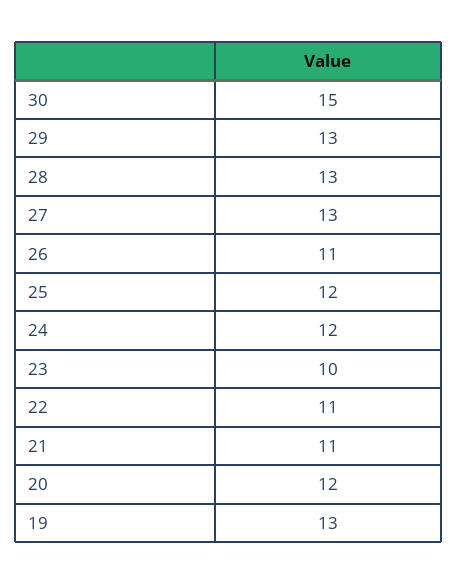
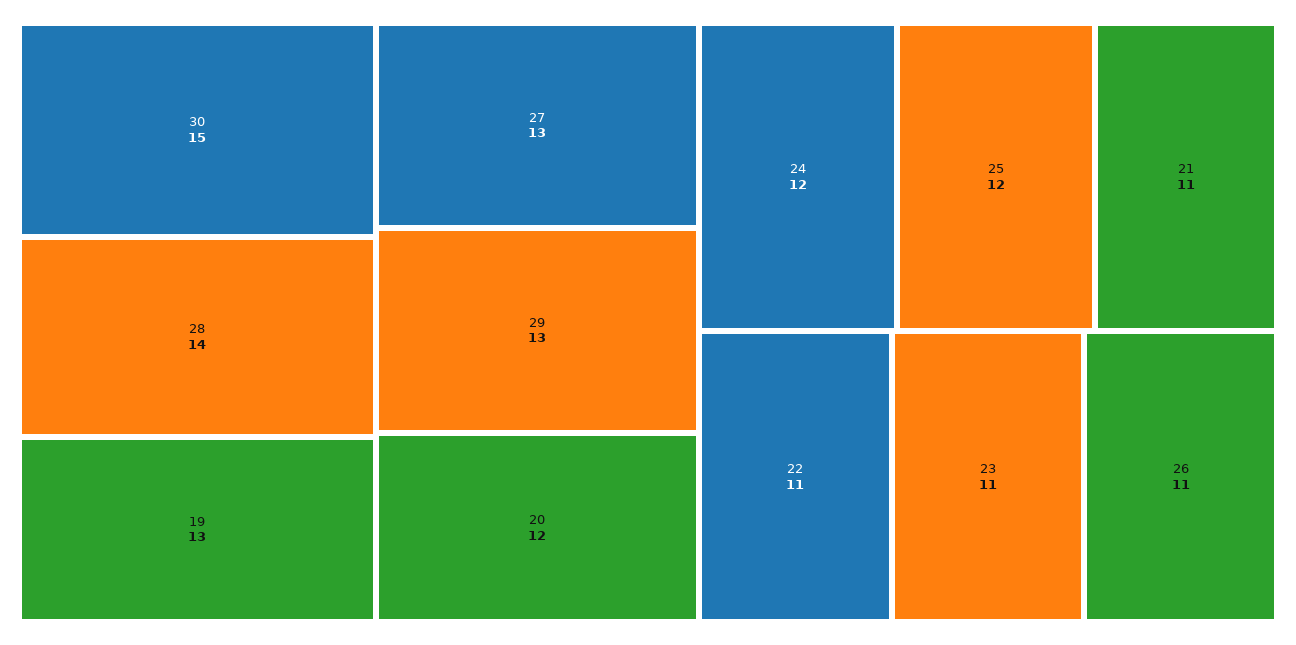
28: 13 -> 14
23: 10 -> 11

